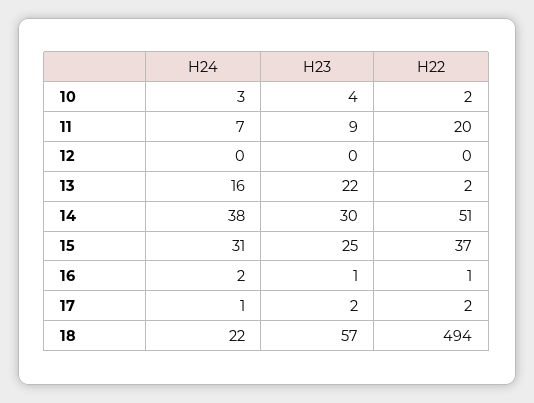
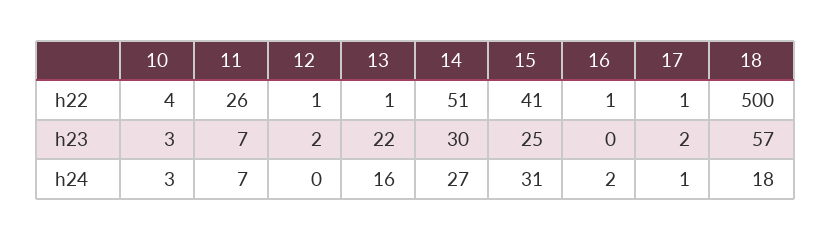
H23, 10: 4 -> 3
H22, 10: 2 -> 4
H23, 11: 9 -> 7
H22, 11: 20 -> 26
H23, 12: 0 -> 2
H22, 12: 0 -> 1
H22, 13: 2 -> 1
H24, 14: 38 -> 27
H22, 15: 37 -> 41
H23, 16: 1 -> 0
H22, 17: 2 -> 1
H24, 18: 22 -> 18
H22, 18: 494 -> 500

